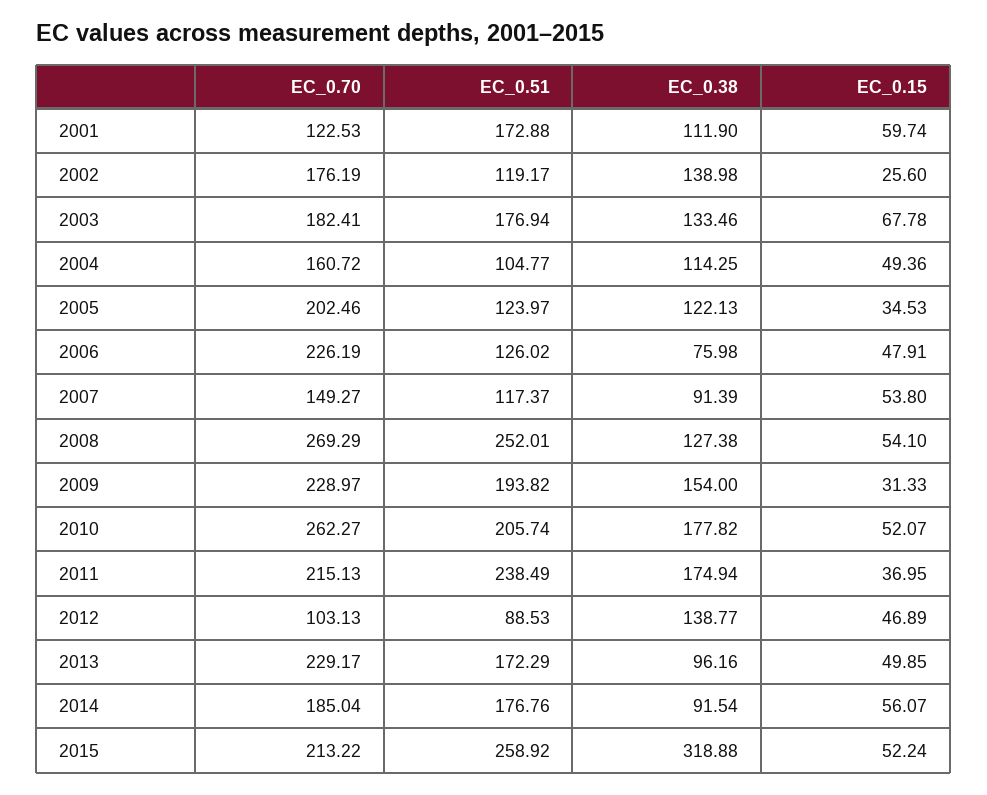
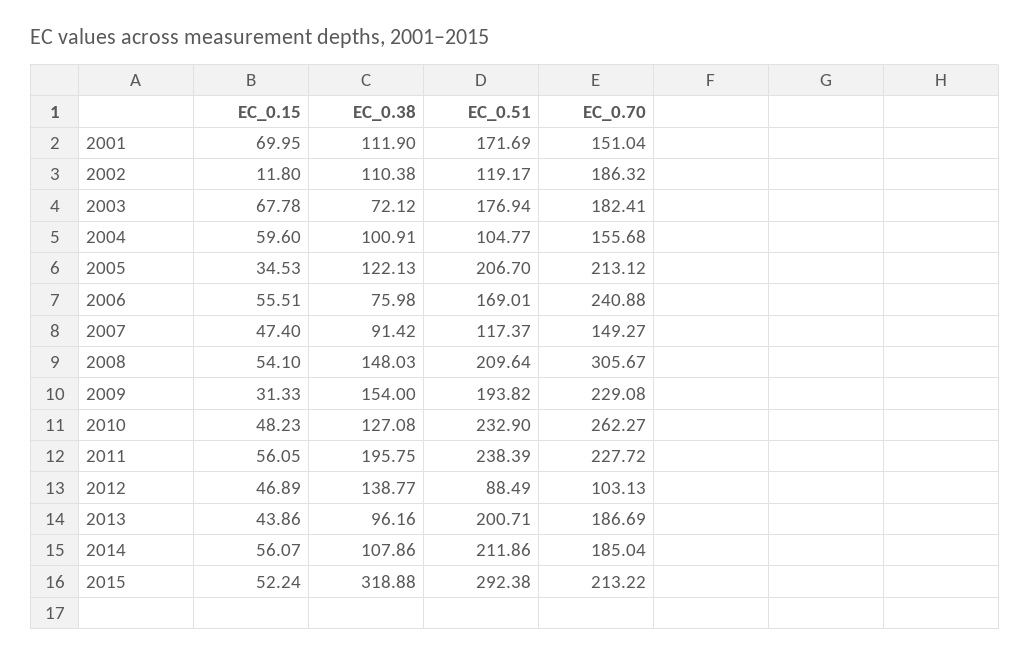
EC_0.70, 2001: 122.53 -> 151.04
EC_0.51, 2001: 172.88 -> 171.69
EC_0.15, 2001: 59.74 -> 69.95
EC_0.70, 2002: 176.19 -> 186.32
EC_0.38, 2002: 138.98 -> 110.38
EC_0.15, 2002: 25.6 -> 11.8
EC_0.38, 2003: 133.46 -> 72.12
EC_0.70, 2004: 160.72 -> 155.68
EC_0.38, 2004: 114.25 -> 100.91
EC_0.15, 2004: 49.36 -> 59.6
EC_0.70, 2005: 202.46 -> 213.12
EC_0.51, 2005: 123.97 -> 206.7
EC_0.70, 2006: 226.19 -> 240.88
EC_0.51, 2006: 126.02 -> 169.01
EC_0.15, 2006: 47.91 -> 55.51
EC_0.38, 2007: 91.39 -> 91.42
EC_0.15, 2007: 53.8 -> 47.4
EC_0.70, 2008: 269.29 -> 305.67
EC_0.51, 2008: 252.01 -> 209.64
EC_0.38, 2008: 127.38 -> 148.03
EC_0.70, 2009: 228.97 -> 229.08
EC_0.51, 2010: 205.74 -> 232.9
EC_0.38, 2010: 177.82 -> 127.08
EC_0.15, 2010: 52.07 -> 48.23
EC_0.70, 2011: 215.13 -> 227.72
EC_0.51, 2011: 238.49 -> 238.39
EC_0.38, 2011: 174.94 -> 195.75
EC_0.15, 2011: 36.95 -> 56.05
EC_0.51, 2012: 88.53 -> 88.49
EC_0.70, 2013: 229.17 -> 186.69
EC_0.51, 2013: 172.29 -> 200.71
EC_0.15, 2013: 49.85 -> 43.86
EC_0.51, 2014: 176.76 -> 211.86
EC_0.38, 2014: 91.54 -> 107.86
EC_0.51, 2015: 258.92 -> 292.38

